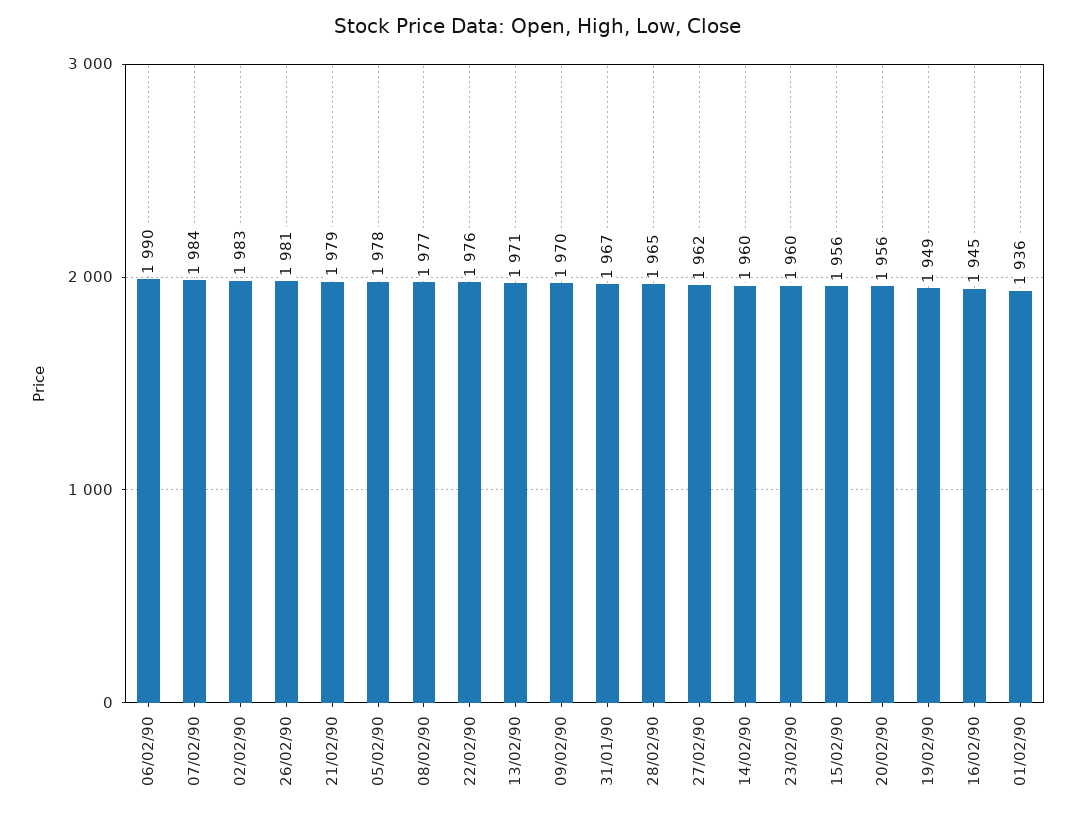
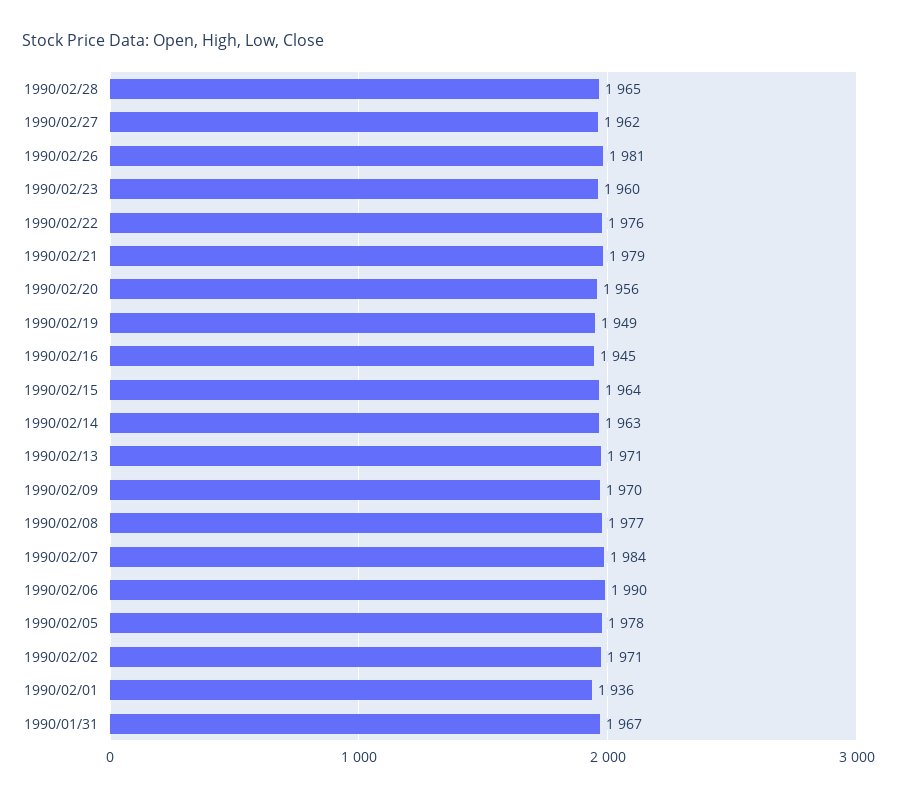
02/02/90: 1983 -> 1971
14/02/90: 1960 -> 1963
15/02/90: 1956 -> 1964

